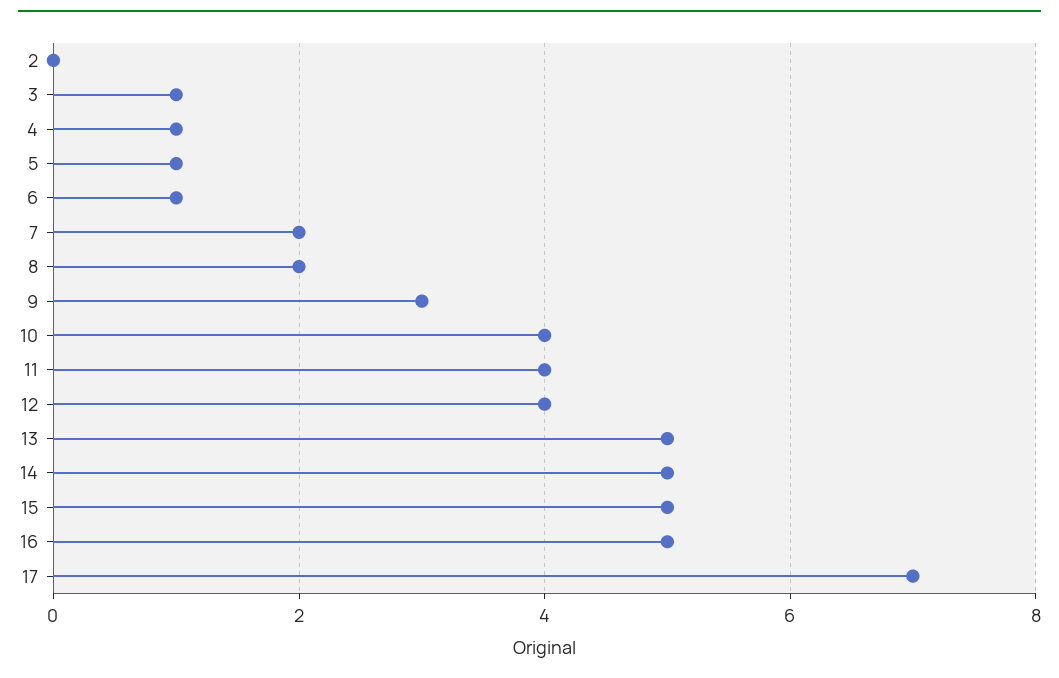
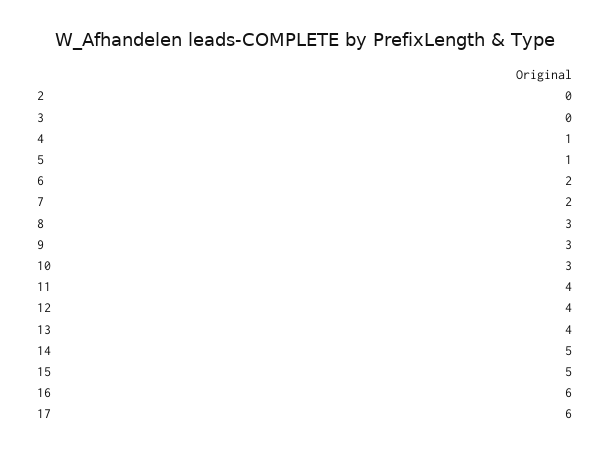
3: 1 -> 0
6: 1 -> 2
8: 2 -> 3
10: 4 -> 3
13: 5 -> 4
16: 5 -> 6
17: 7 -> 6

